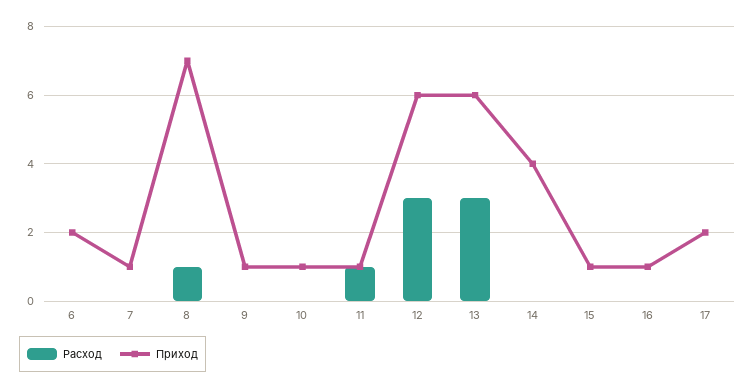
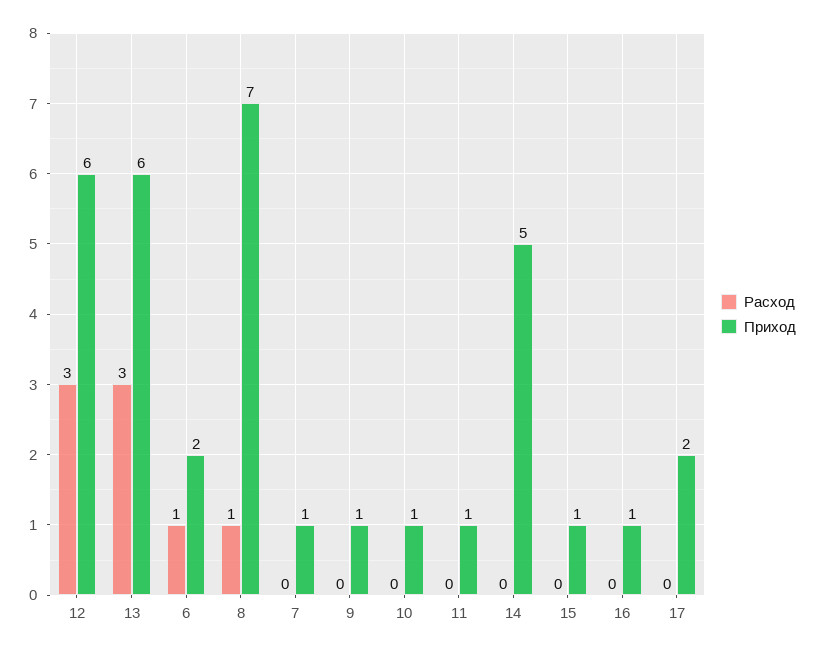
Расход, 6: 0 -> 1
Расход, 11: 1 -> 0
Приход, 14: 4 -> 5

